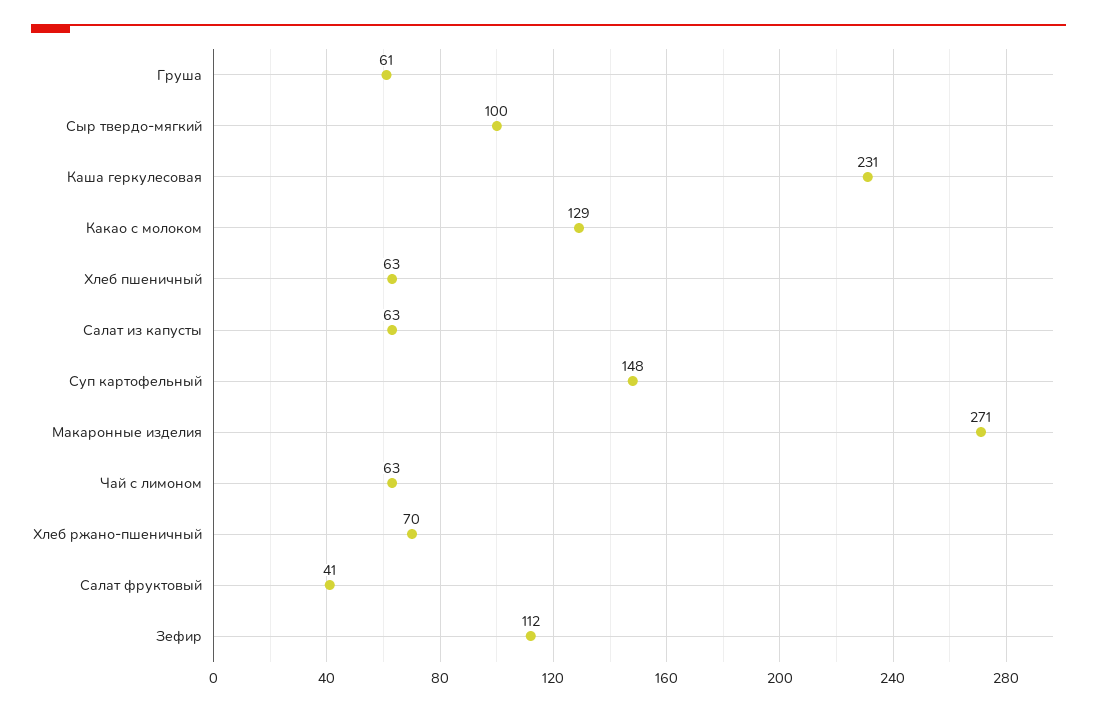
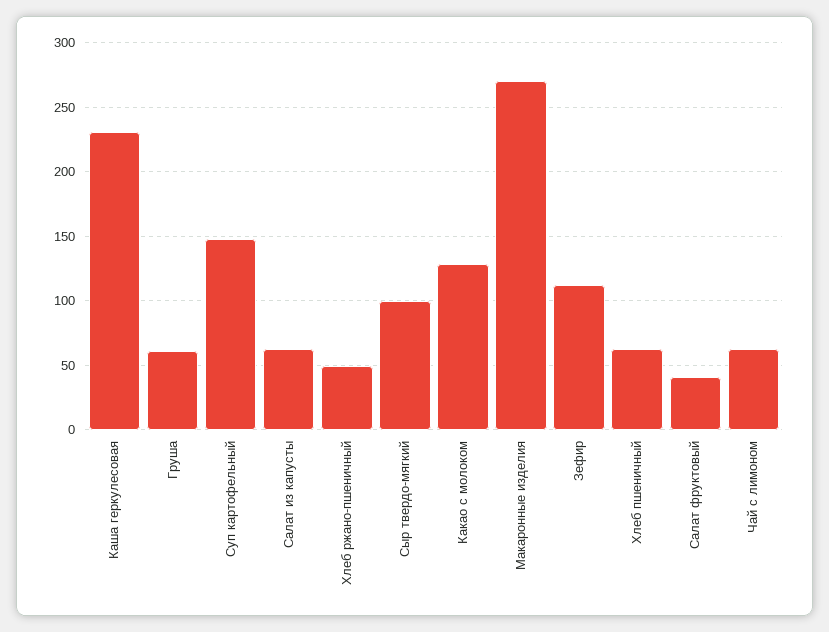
Хлеб ржано-пшеничный: 70 -> 50

